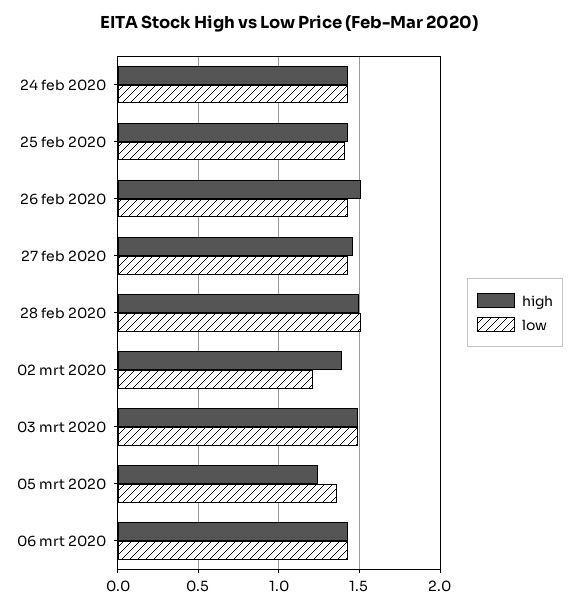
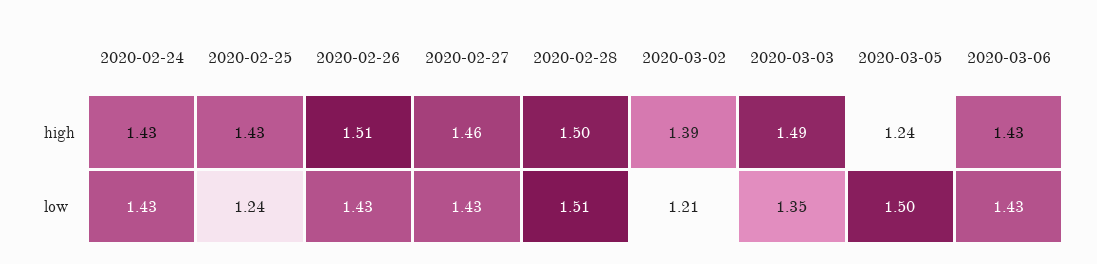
low, 25 feb 2020: 1.4 -> 1.24
low, 03 mrt 2020: 1.5 -> 1.35
low, 05 mrt 2020: 1.35 -> 1.5

